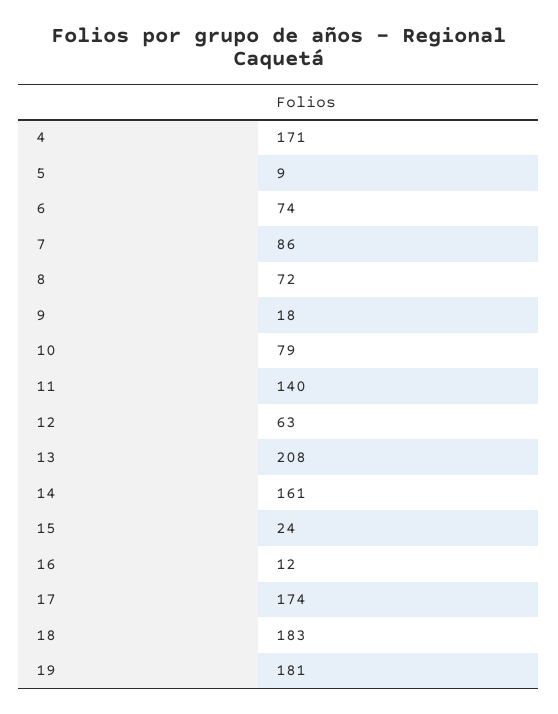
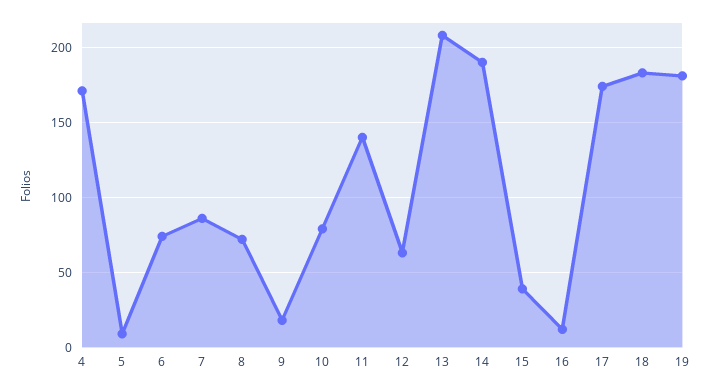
14: 161 -> 190
15: 24 -> 40

